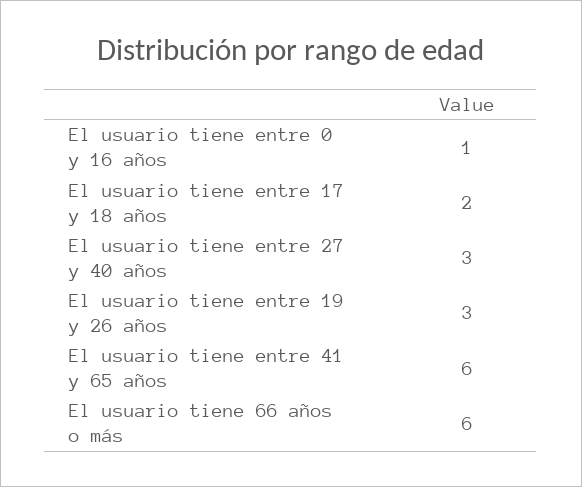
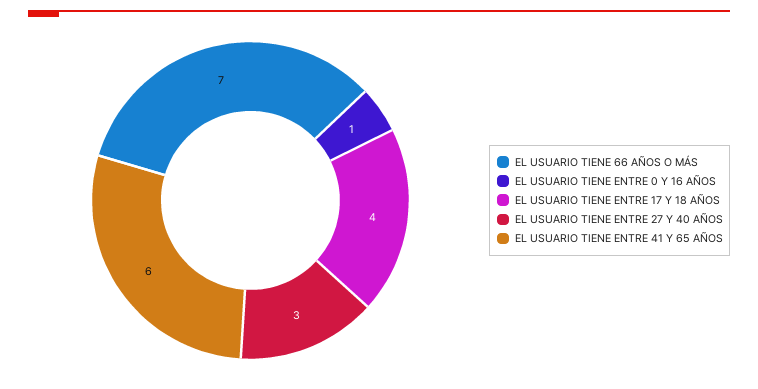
El usuario tiene entre 17 y 18 años: 2 -> 4
El usuario tiene entre 19 y 26 años: 3 -> none
El usuario tiene 66 años o más: 6 -> 7

